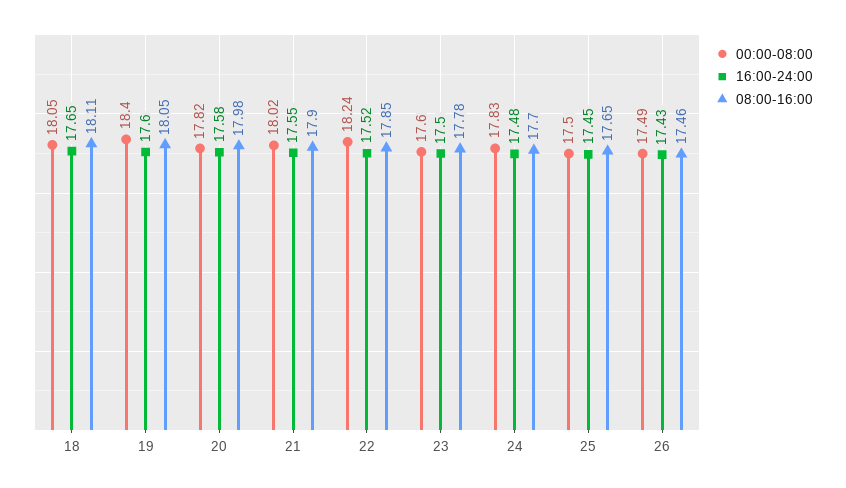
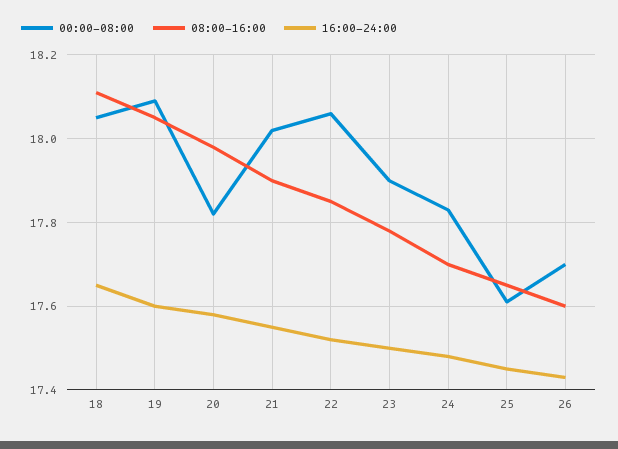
00:00-08:00, 19: 18.4 -> 18.1
00:00-08:00, 22: 18.24 -> 18.05
00:00-08:00, 23: 17.6 -> 17.9
00:00-08:00, 25: 17.5 -> 17.6
00:00-08:00, 26: 17.49 -> 17.7
08:00-16:00, 26: 17.46 -> 17.6

